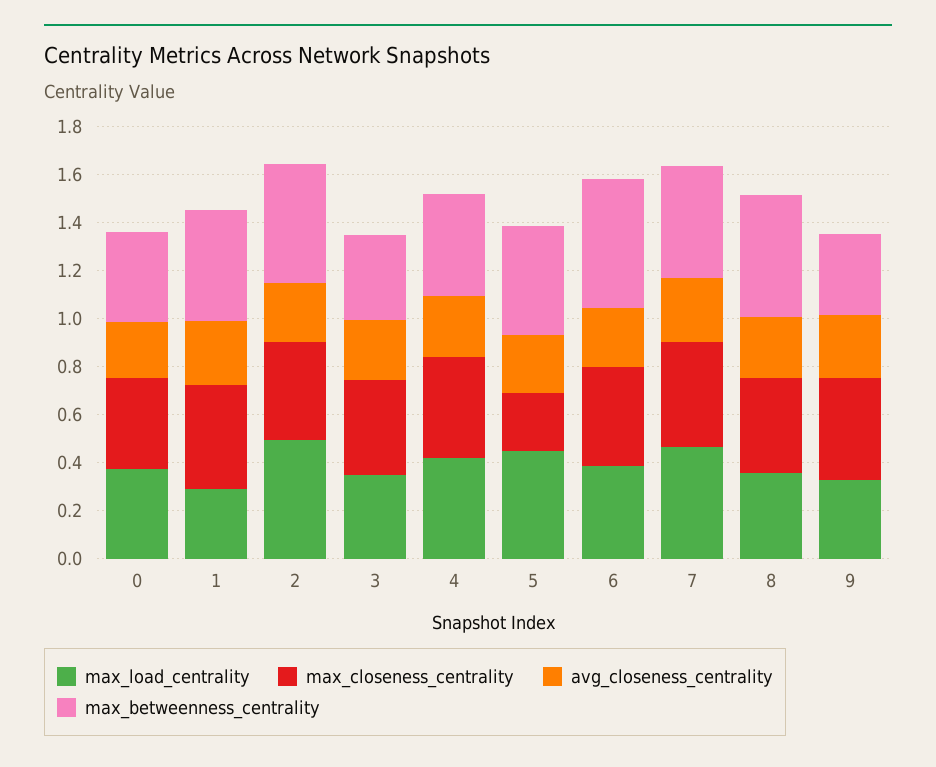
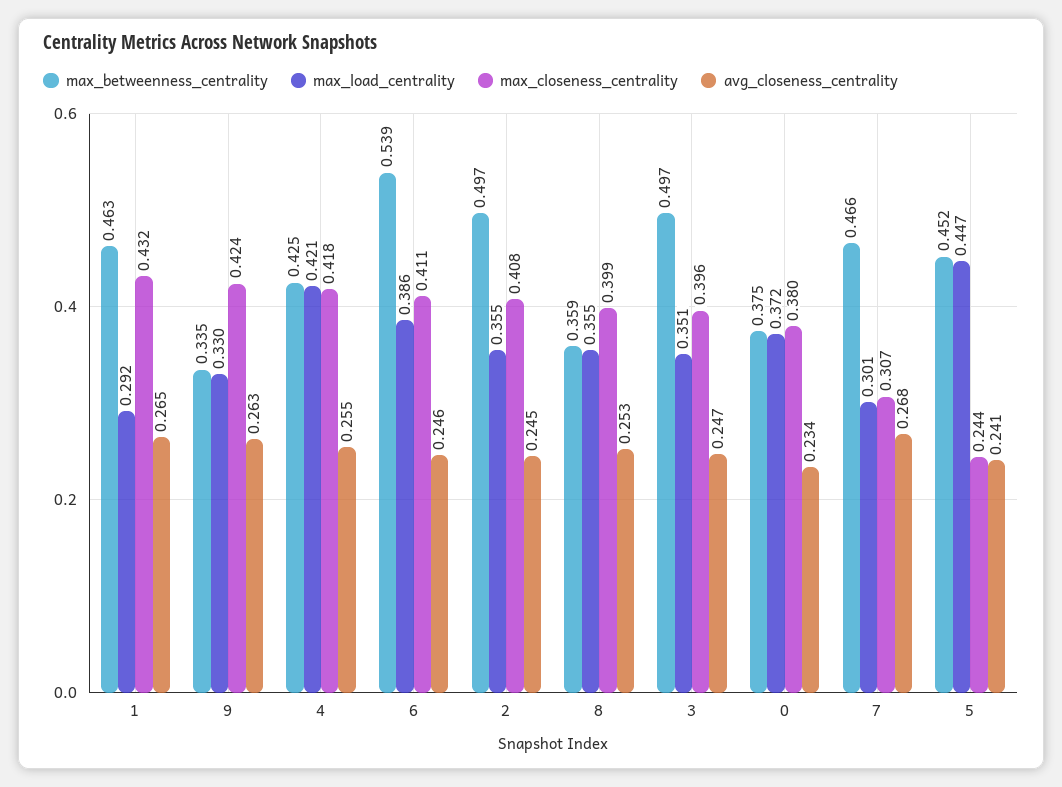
max_load_centrality, 2: 0.5 -> 0.355
max_betweenness_centrality, 3: 0.35 -> 0.497
max_load_centrality, 7: 0.45 -> 0.301
max_closeness_centrality, 7: 0.45 -> 0.307
max_betweenness_centrality, 8: 0.5 -> 0.359

